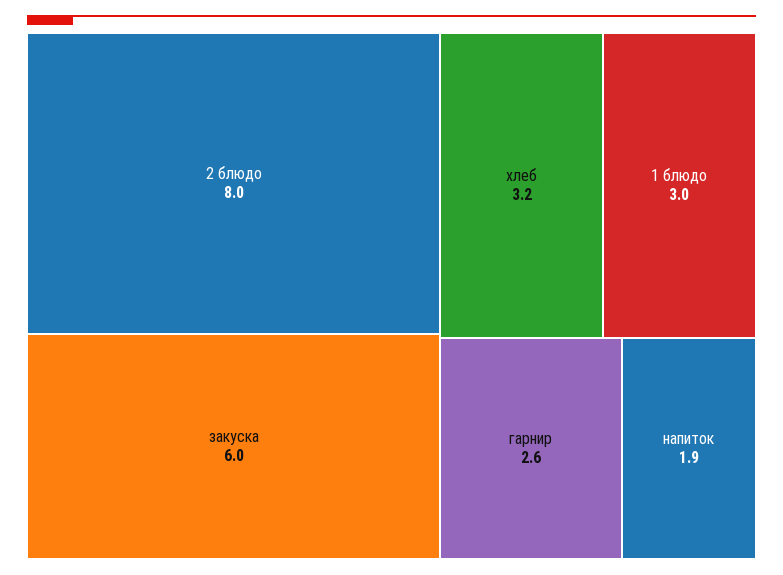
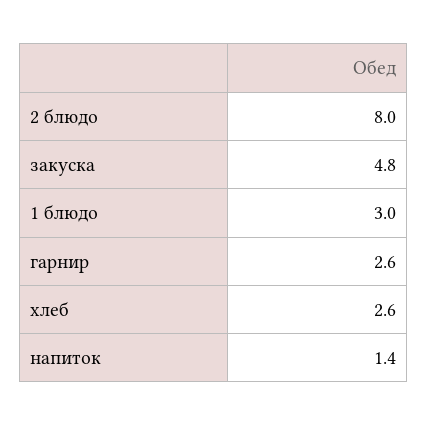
закуска: 6 -> 4.8
хлеб: 3.2 -> 2.6
напиток: 1.9 -> 1.4

